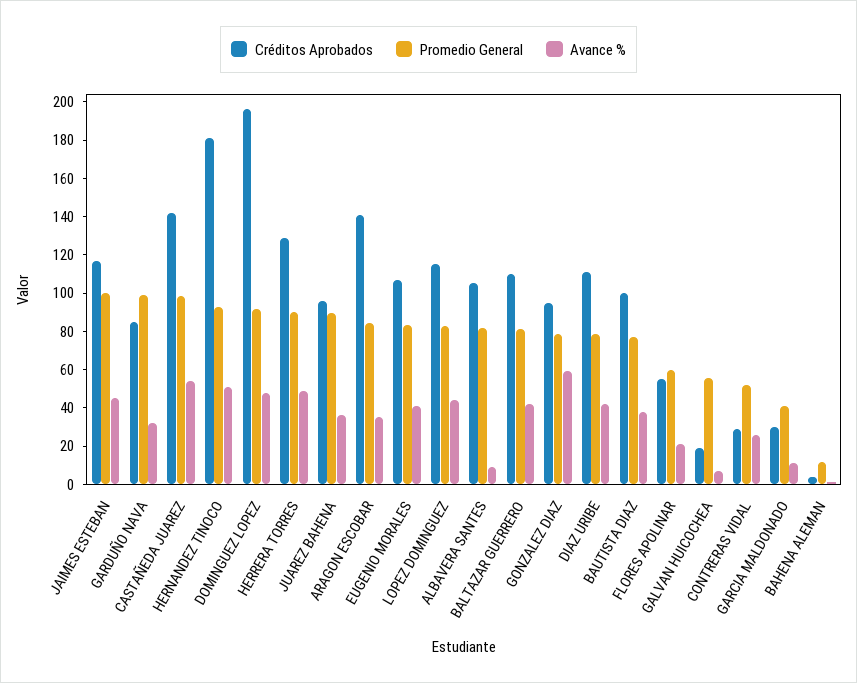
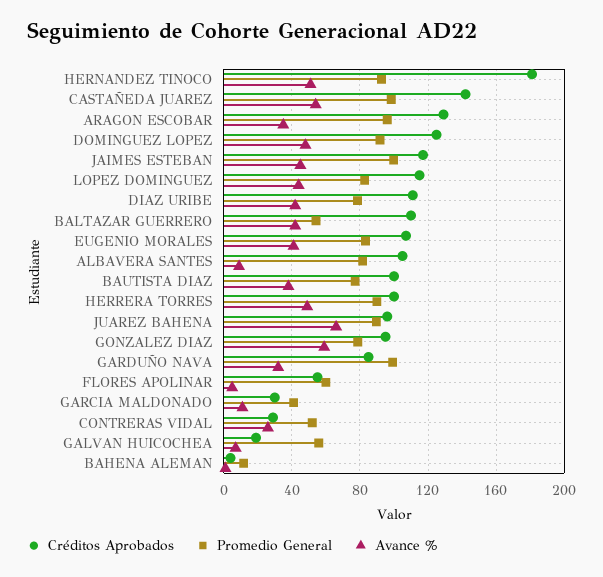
Créditos Aprobados, DOMINGUEZ LOPEZ: 195 -> 125
Créditos Aprobados, HERRERA TORRES: 130 -> 100
Avance %, JUAREZ BAHENA: 35 -> 65
Créditos Aprobados, ARAGON ESCOBAR: 140 -> 130
Promedio General, ARAGON ESCOBAR: 85 -> 95
Promedio General, BALTAZAR GUERRERO: 80 -> 55
Avance %, FLORES APOLINAR: 20 -> 5

